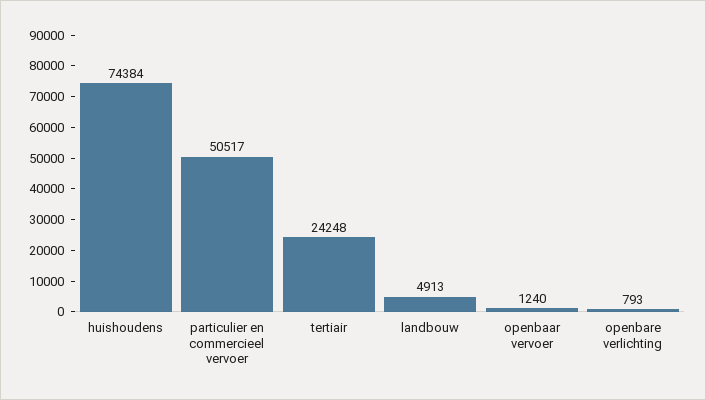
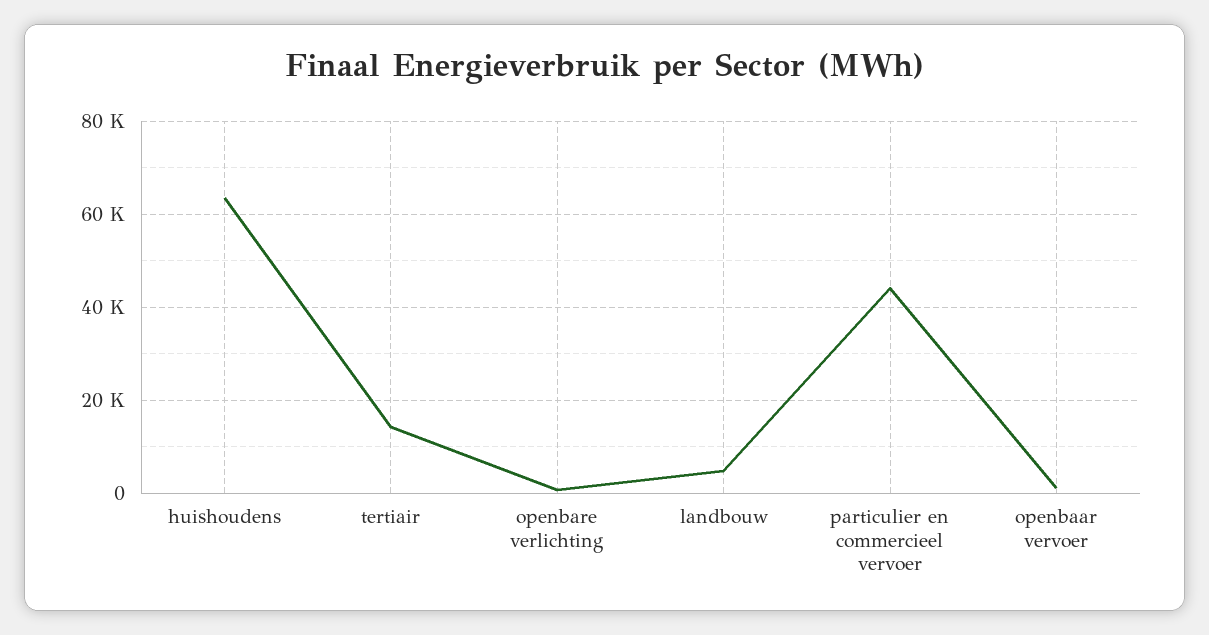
huishoudens: 74384 -> 64000
particulier en commercieel vervoer: 50517 -> 44000
tertiair: 24248 -> 14000

